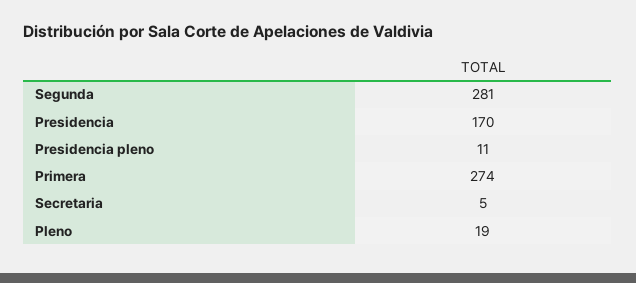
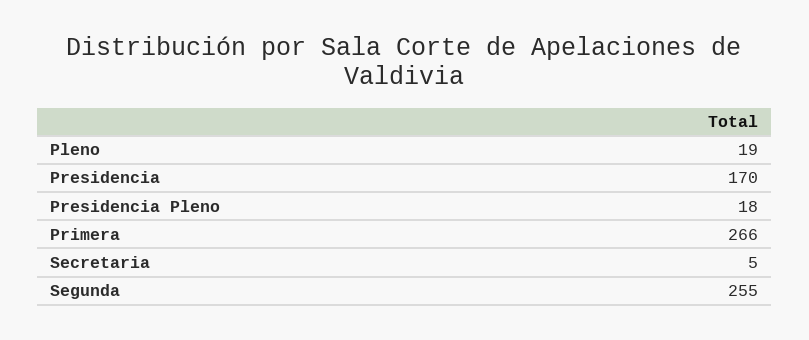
Segunda: 281 -> 255
Presidencia pleno: 11 -> 18
Primera: 274 -> 266

